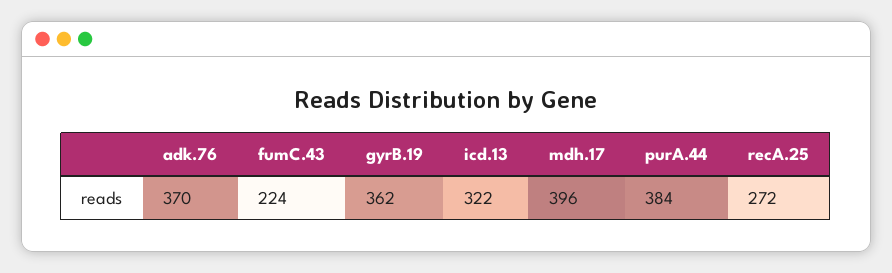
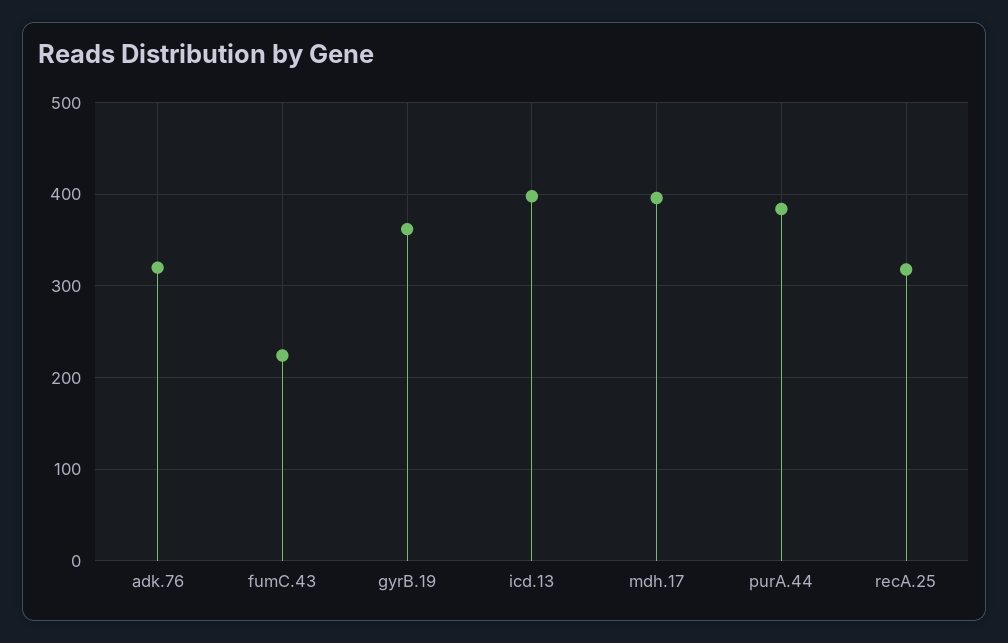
adk.76: 370 -> 320
icd.13: 322 -> 400
recA.25: 272 -> 320

